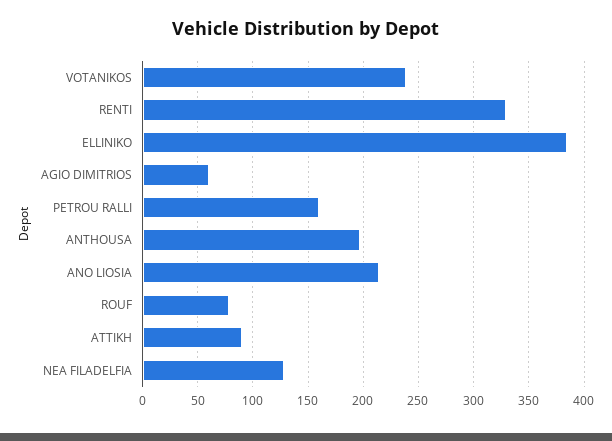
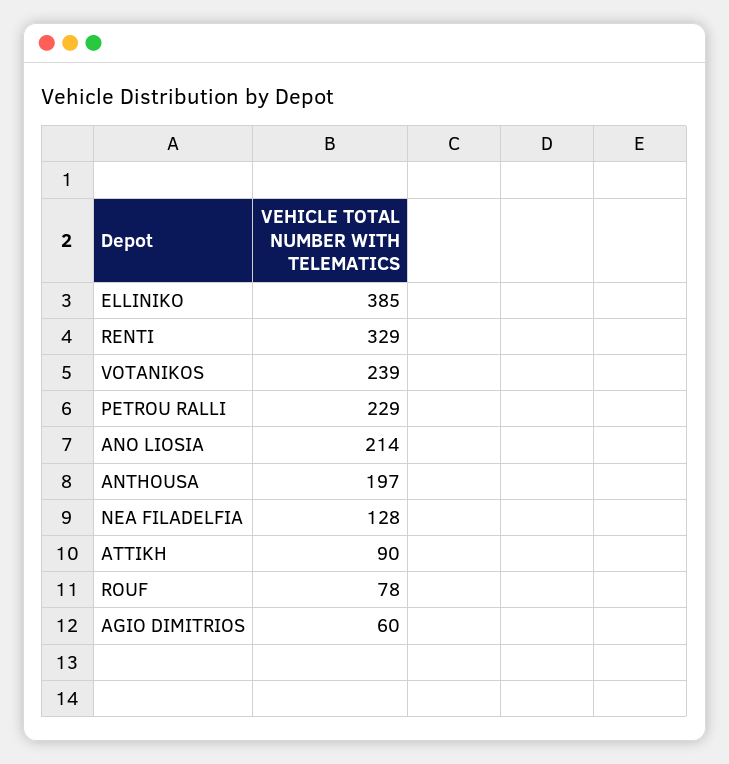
PETROU RALLI: 160 -> 229

